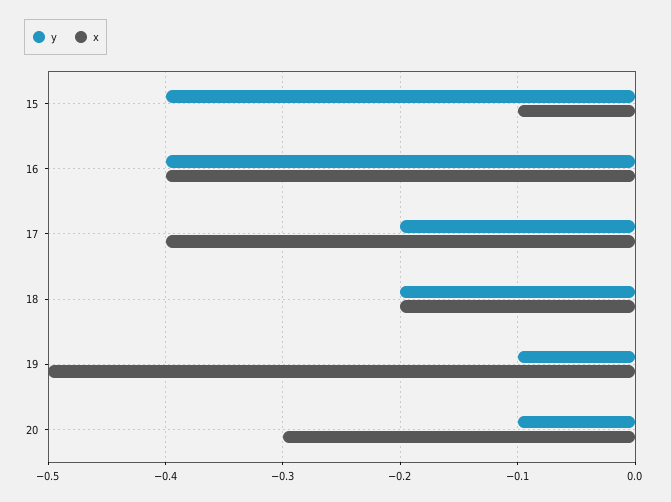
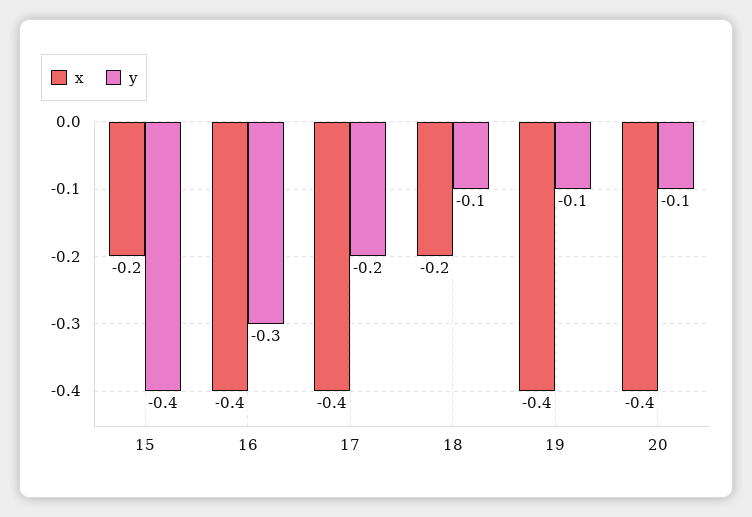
x, 15: -0.1 -> -0.2
y, 16: -0.4 -> -0.3
y, 18: -0.2 -> -0.1
x, 19: -0.5 -> -0.4
x, 20: -0.3 -> -0.4

